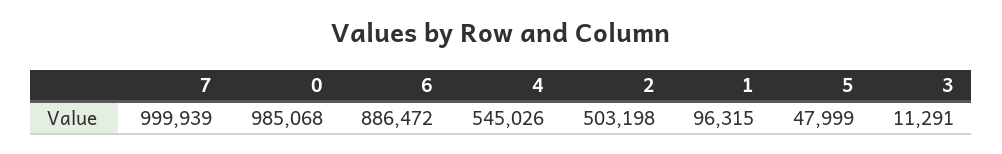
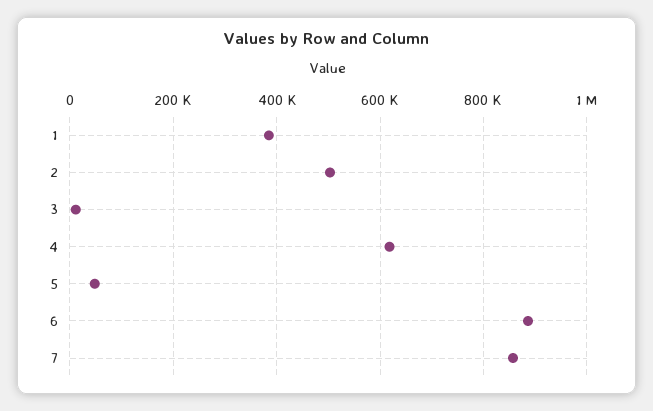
7: 999939 -> 860000
0: 985068 -> none
4: 545026 -> 620000
1: 96315 -> 380000

